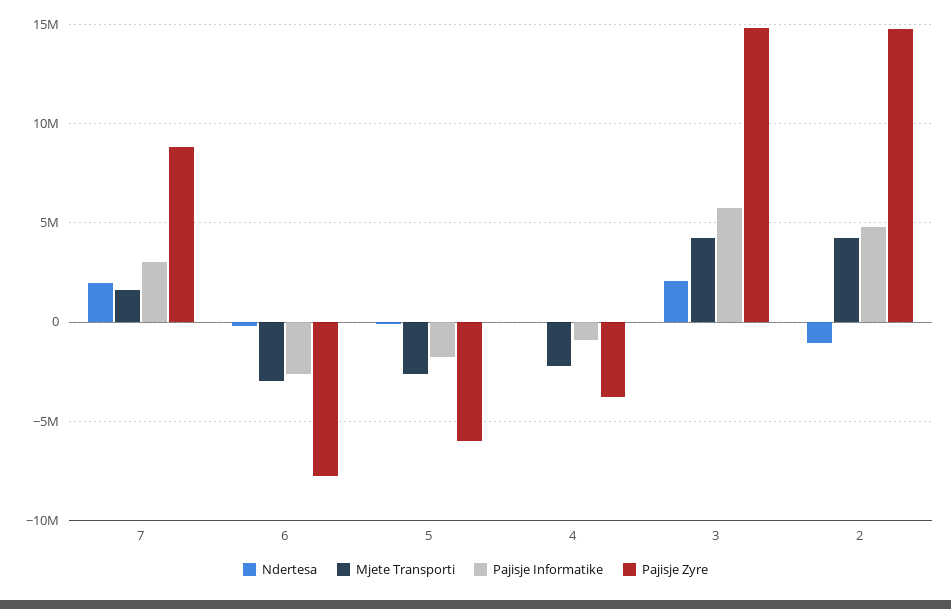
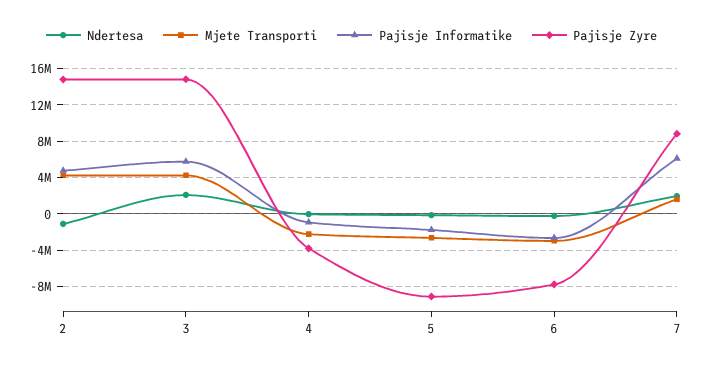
Pajisje Informatike, 7: 3000000 -> 6000000
Pajisje Zyre, 5: -6000000 -> -9000000

